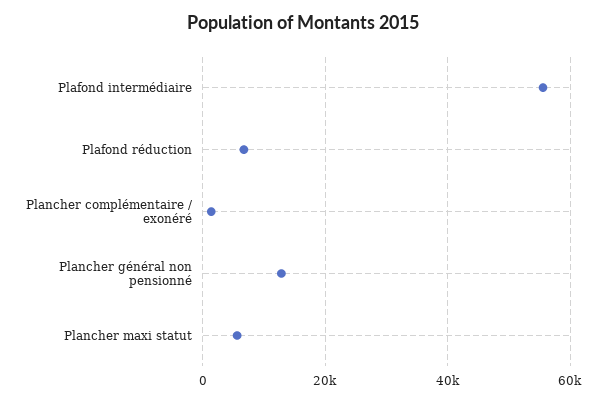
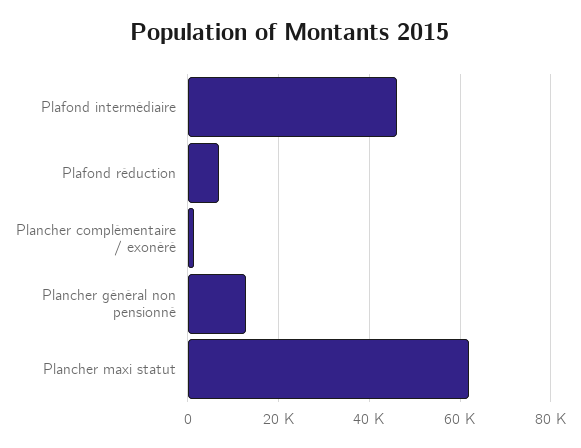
Plafond intermédiaire: 56000 -> 46000
Plancher maxi statut: 6000 -> 62000

